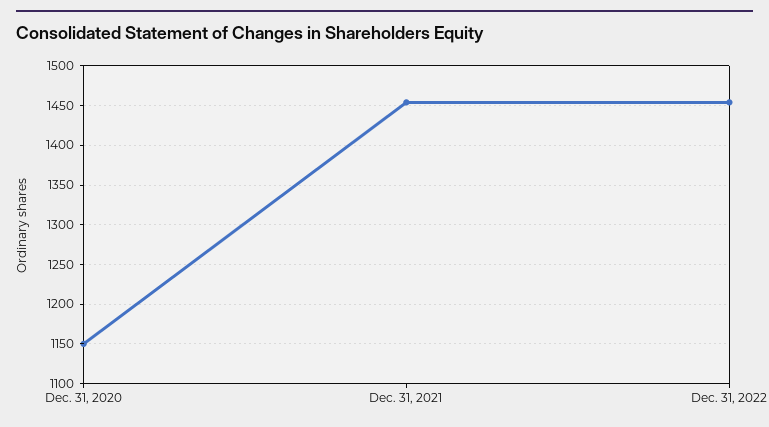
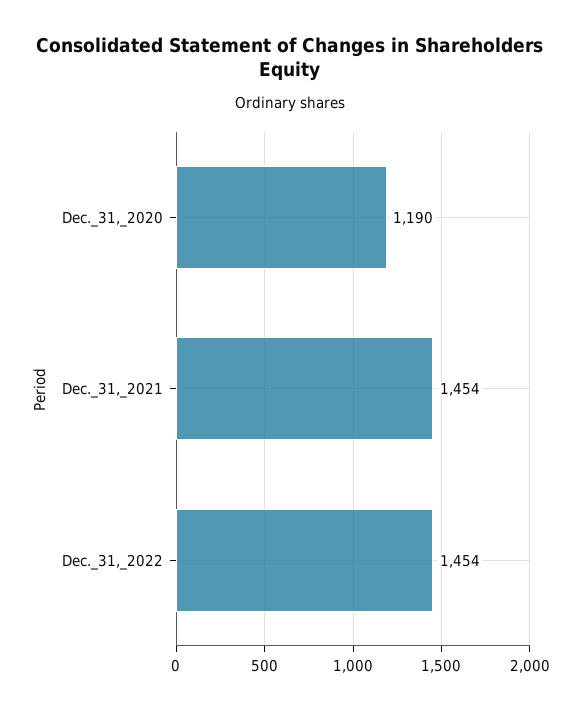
Dec. 31, 2020: 1150 -> 1190

